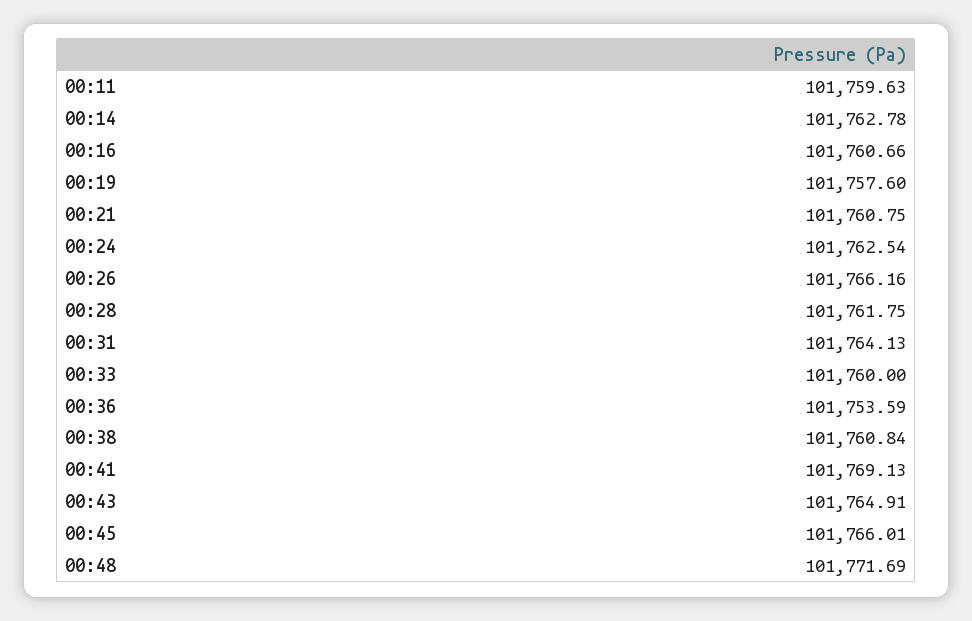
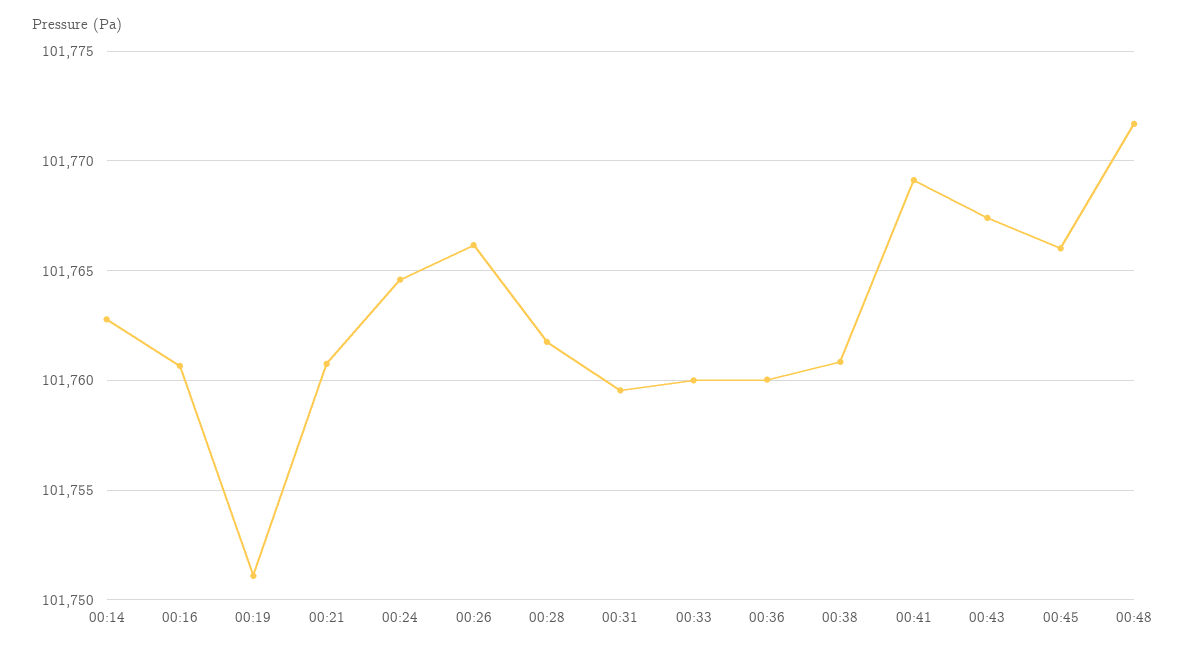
00:11: 101759.63 -> none
00:19: 101757.6 -> 101751
00:24: 101762.54 -> 101764.5
00:31: 101764.13 -> 101759.5
00:36: 101753.59 -> 101760
00:43: 101764.91 -> 101767.5

